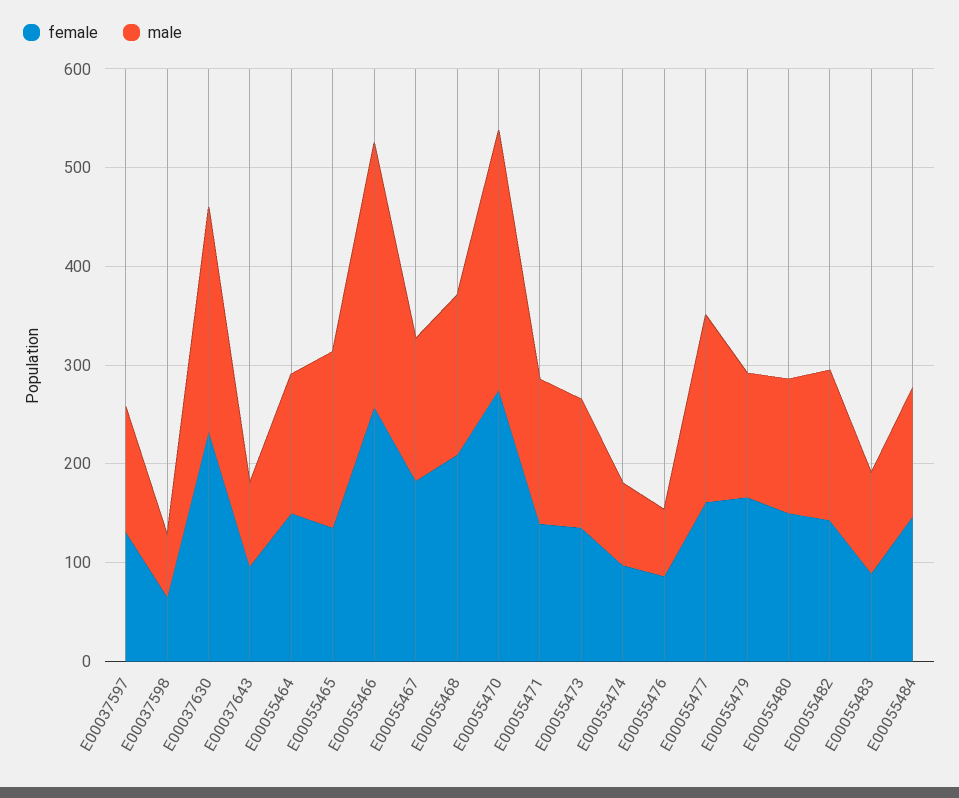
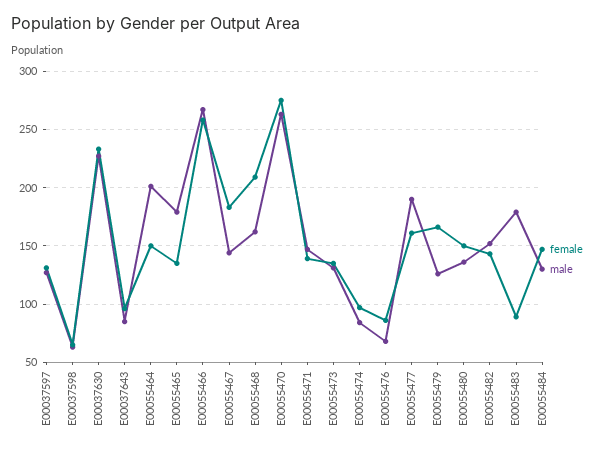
male, E00055464: 140 -> 200
male, E00055483: 100 -> 180

